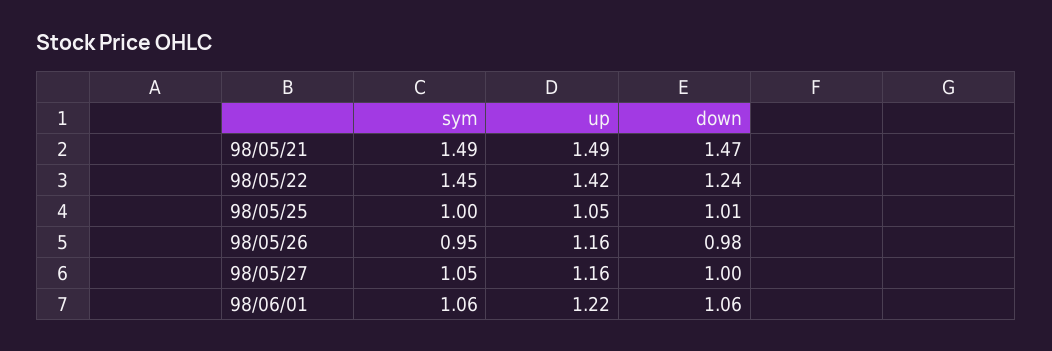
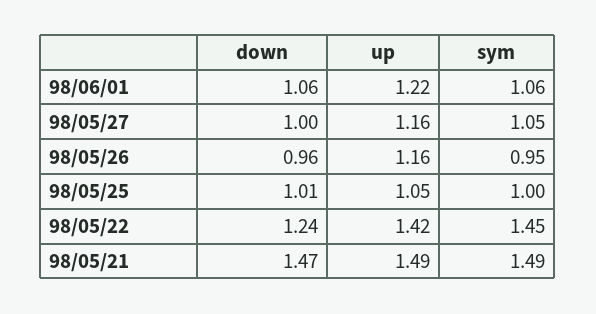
down, 98/05/26: 0.98 -> 0.96

